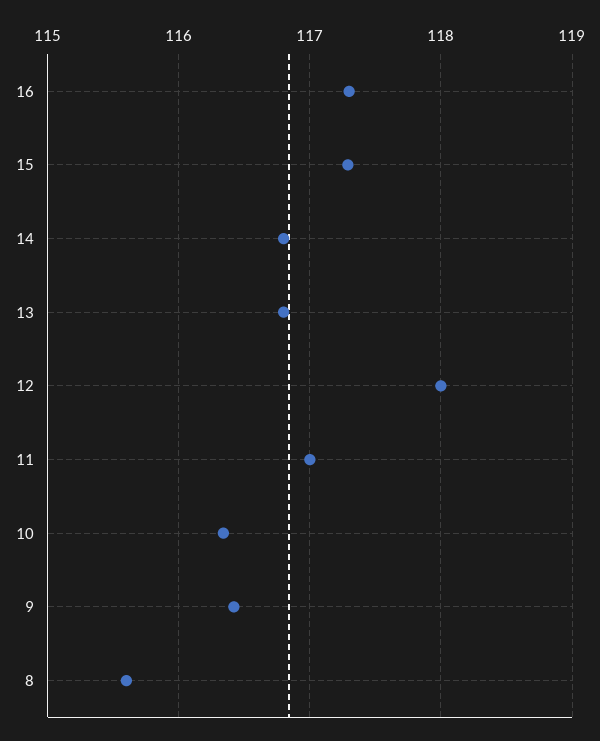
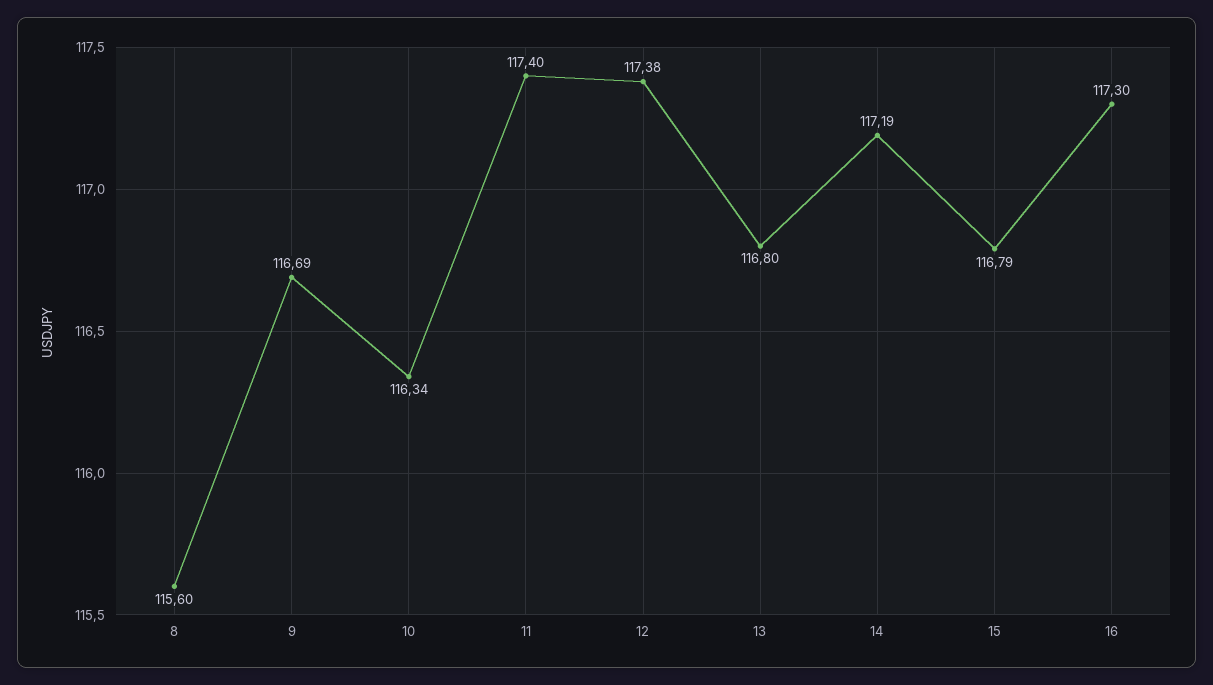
15: 117.3 -> 116.79
14: 116.8 -> 117.19
12: 118 -> 117.38
11: 117 -> 117.4
9: 116.4 -> 116.69

